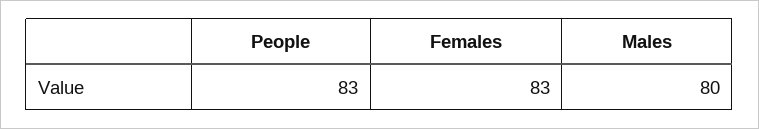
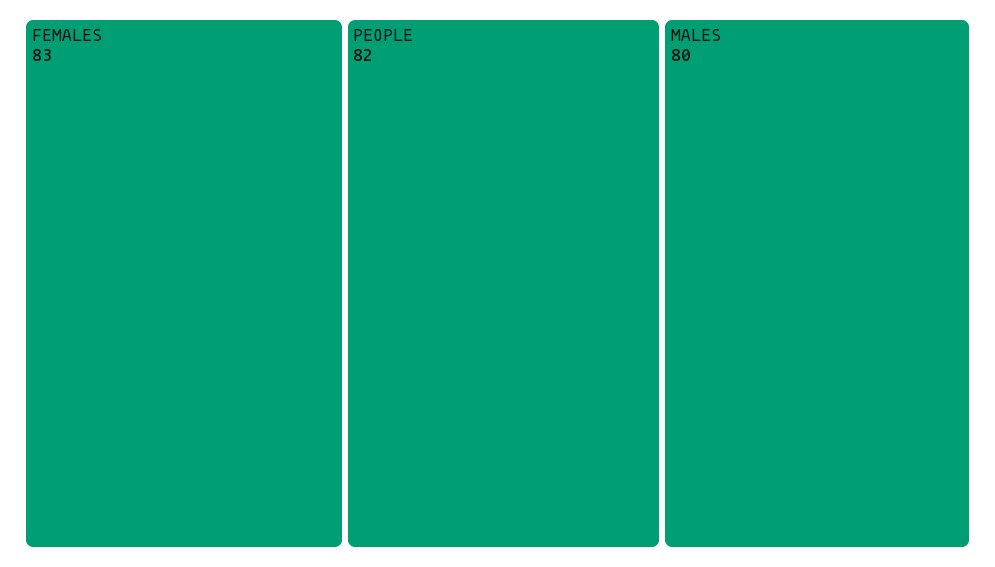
People: 83 -> 82

